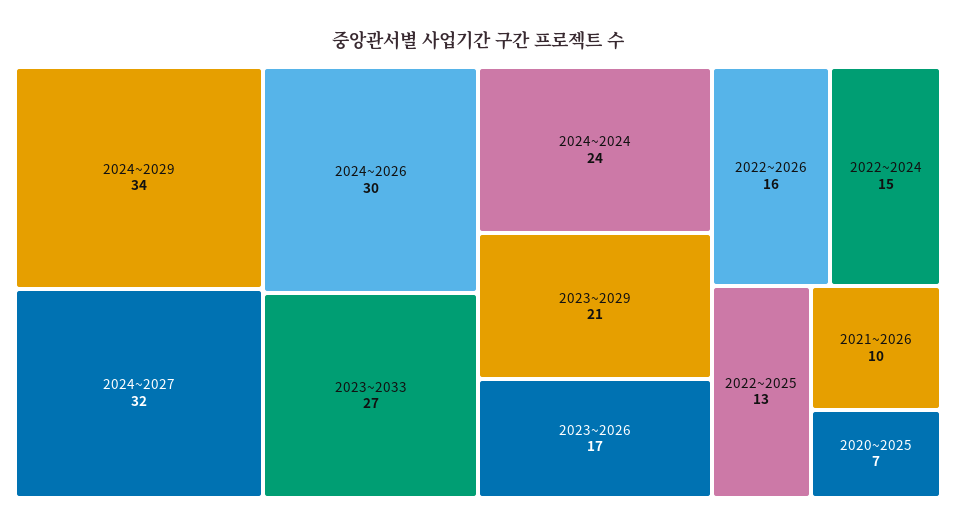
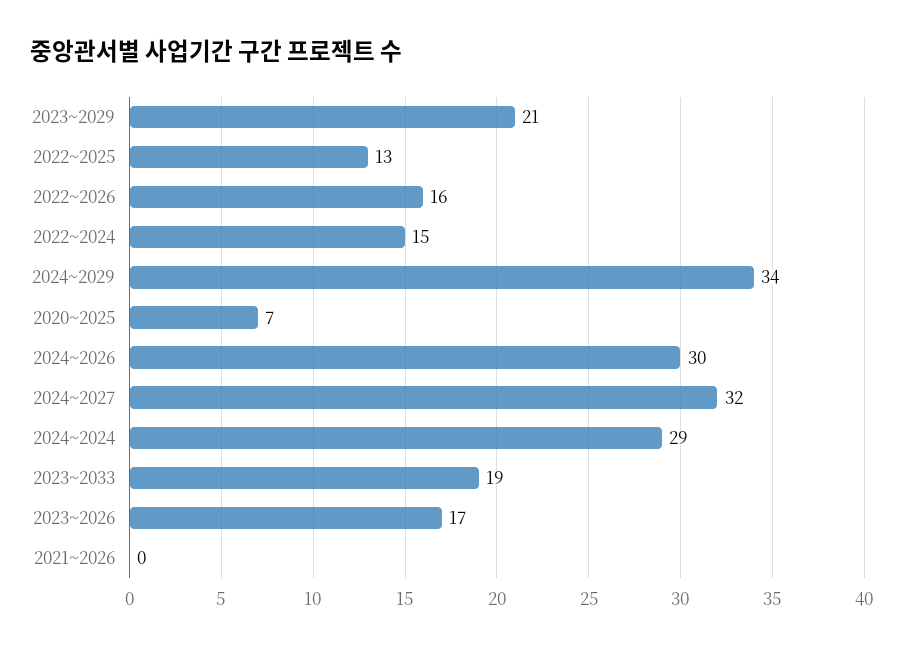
2023~2033: 27 -> 19
2024~2024: 24 -> 29
2021~2026: 10 -> 0

